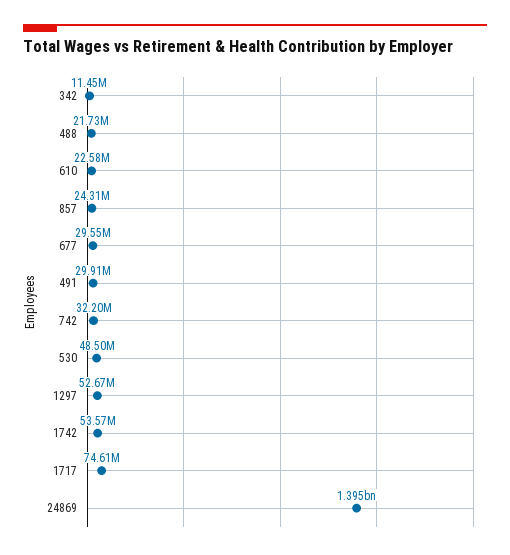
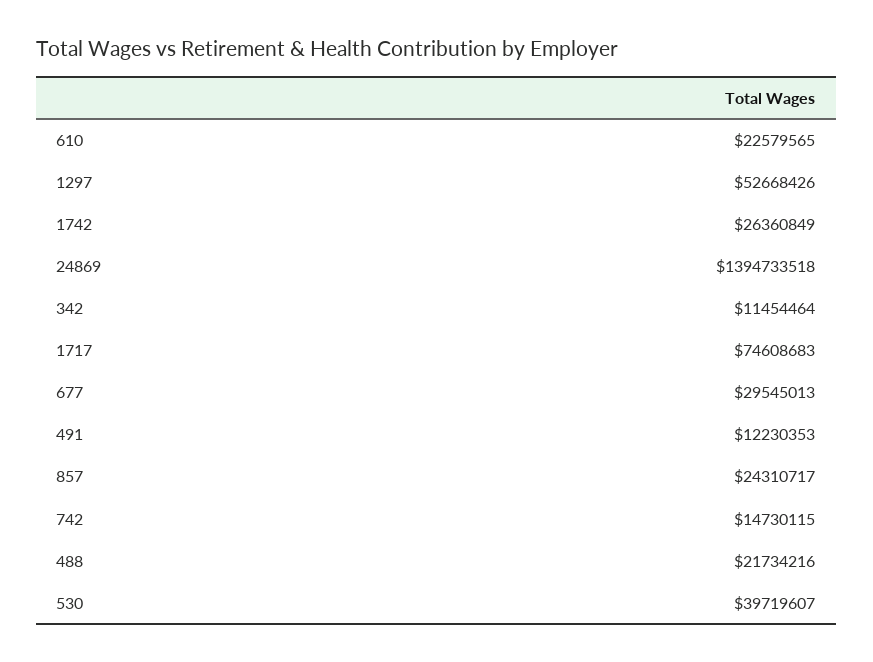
491: 29910000 -> 12230353
742: 32200000 -> 14730115
530: 48500000 -> 39719607
1742: 53570000 -> 26360849

